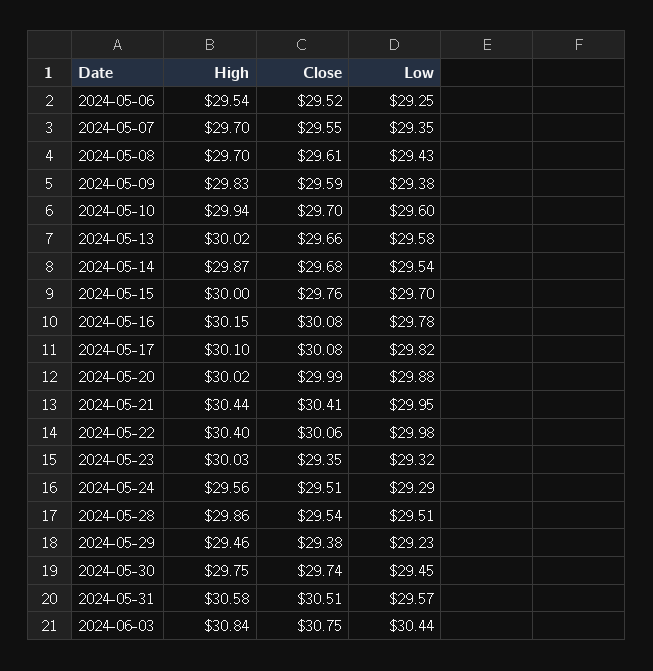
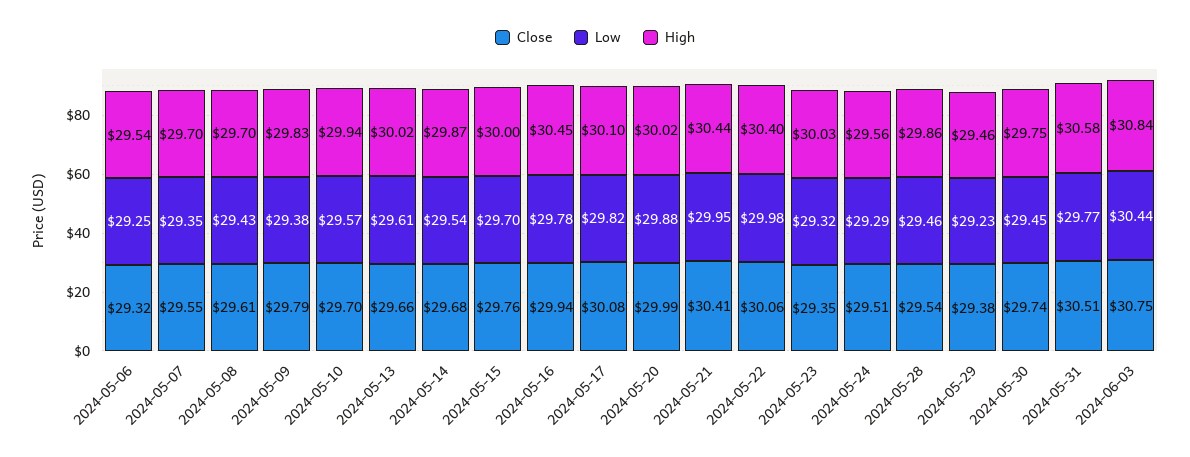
Close, 2024-05-06: 29.52 -> 29.32
Close, 2024-05-09: 29.59 -> 29.79
Low, 2024-05-10: 29.6 -> 29.57
Low, 2024-05-13: 29.58 -> 29.61
High, 2024-05-16: 30.15 -> 30.45
Close, 2024-05-16: 30.08 -> 29.94
Low, 2024-05-28: 29.51 -> 29.46
Low, 2024-05-31: 29.57 -> 29.77

